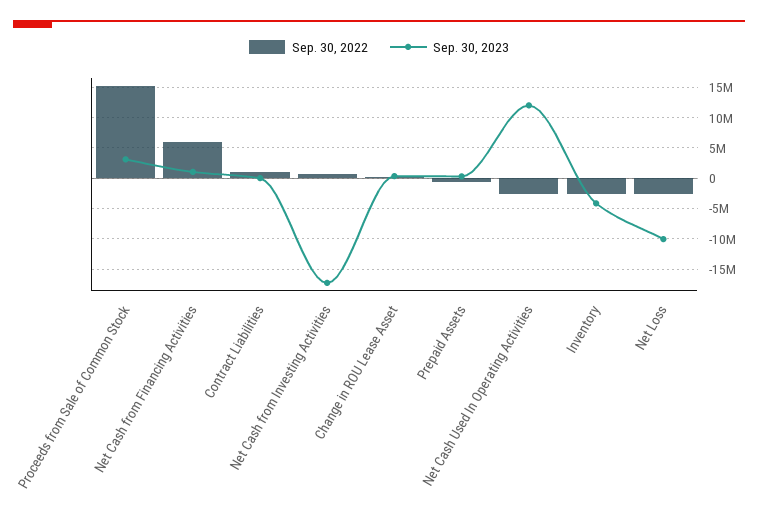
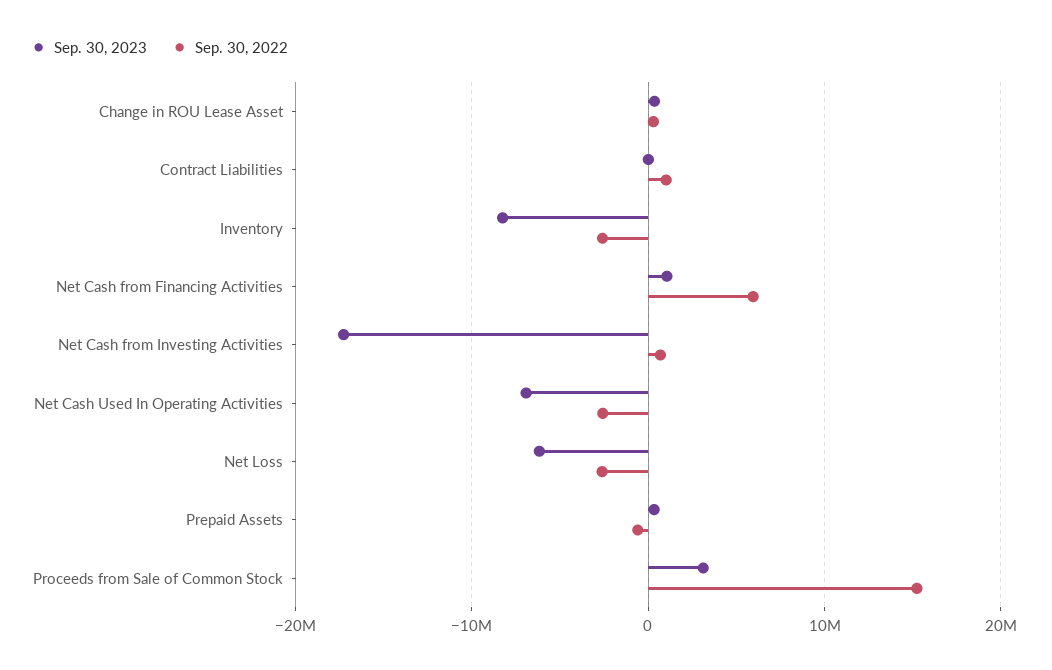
Sep. 30, 2023, Net Cash Used In Operating Activities: 12000000 -> -7000000
Sep. 30, 2023, Inventory: -4000000 -> -8000000
Sep. 30, 2023, Net Loss: -10000000 -> -6000000

